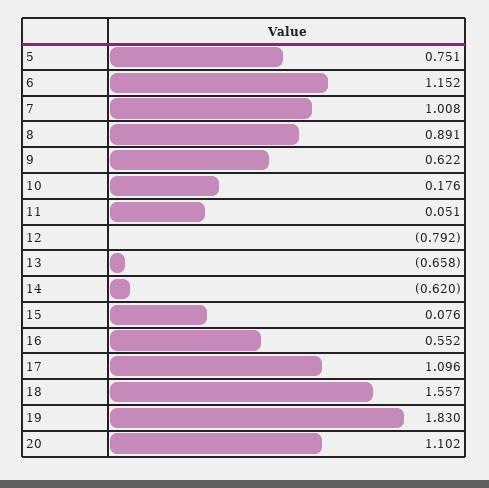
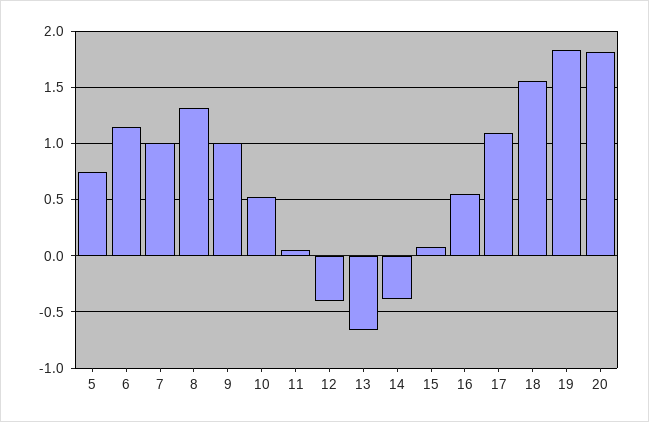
8: 0.891 -> 1.3
9: 0.622 -> 1
10: 0.176 -> 0.5
12: -0.792 -> -0.4
14: -0.62 -> -0.4
20: 1.102 -> 1.8

